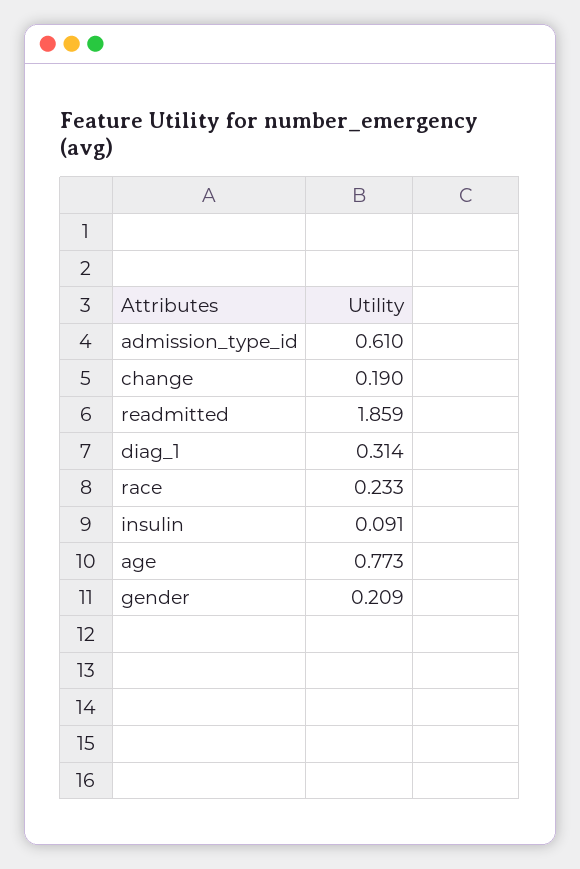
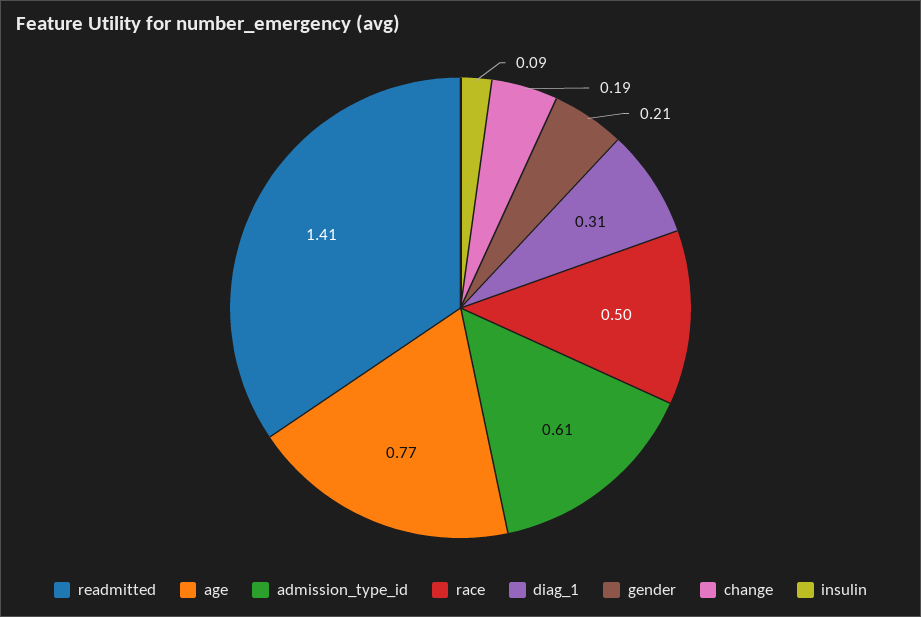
readmitted: 1.859 -> 1.41
race: 0.233 -> 0.5

